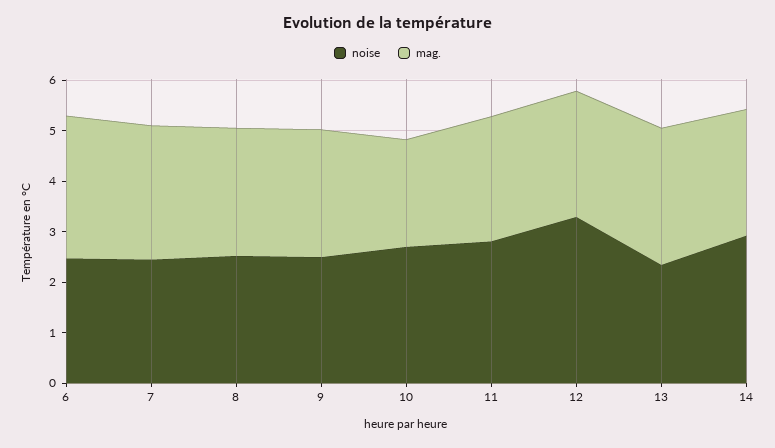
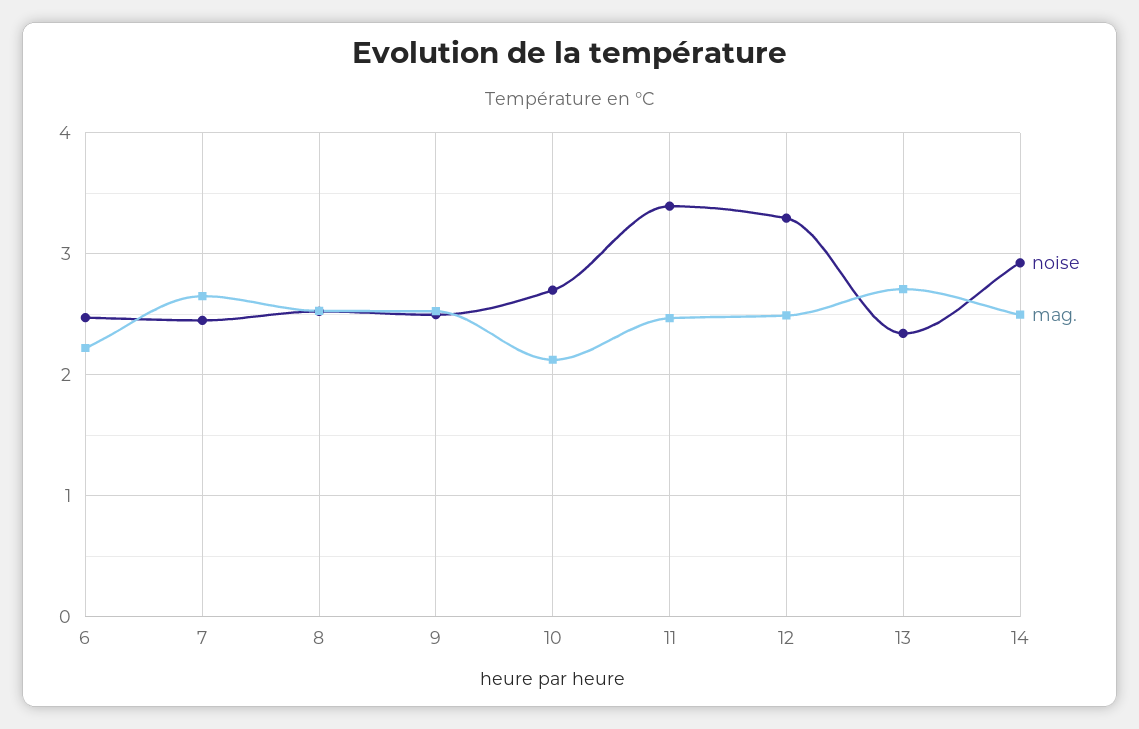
mag., 6: 2.8 -> 2.2
noise, 11: 2.8 -> 3.4

